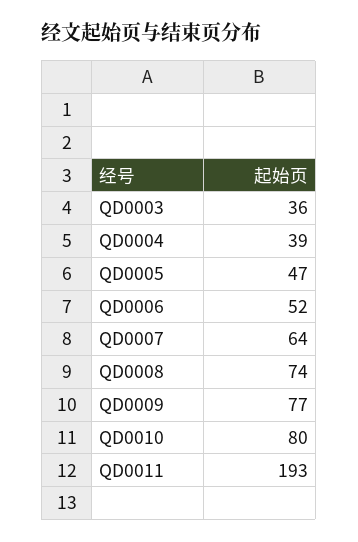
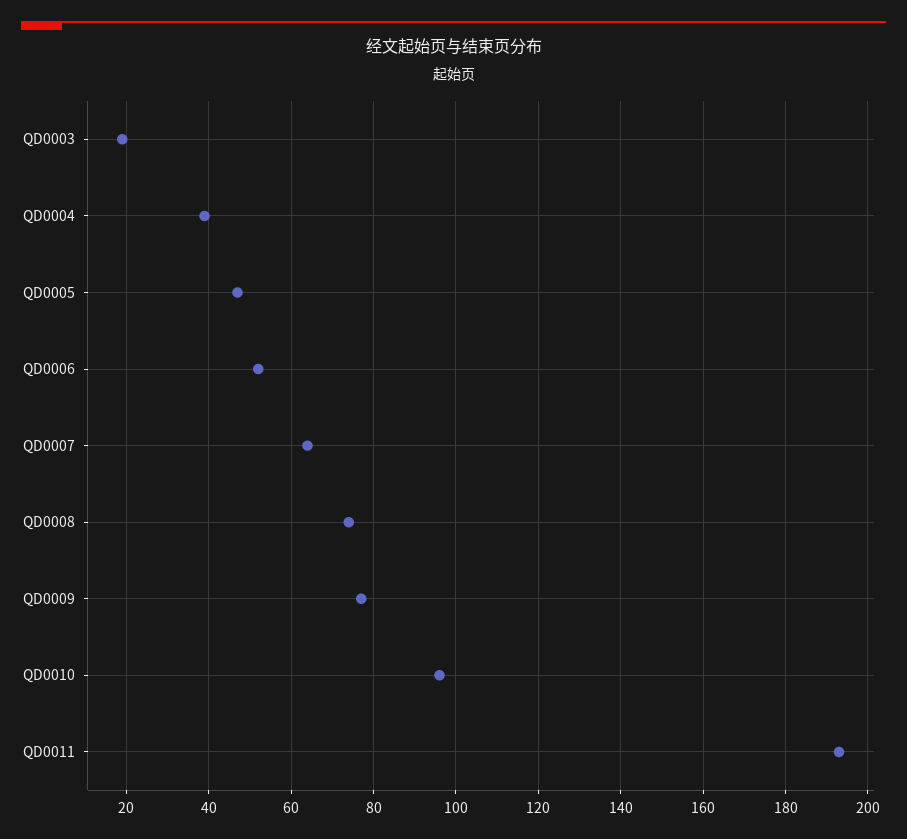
QD0003: 36 -> 20
QD0010: 80 -> 95

